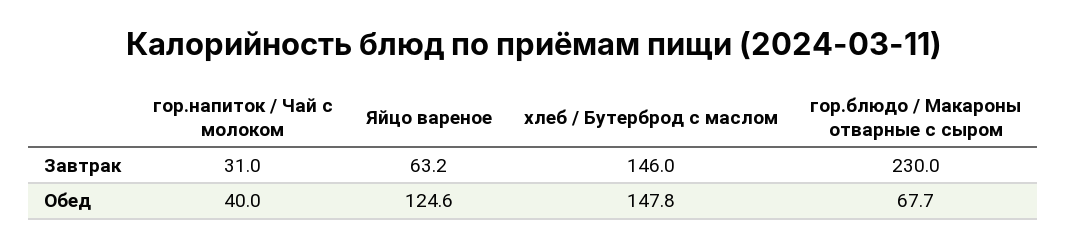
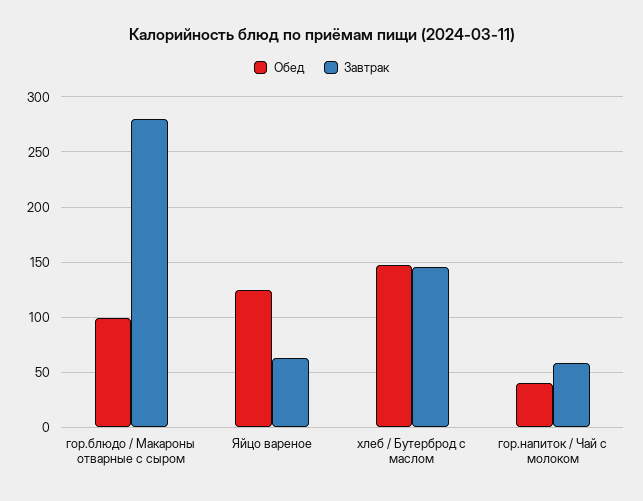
Завтрак, гор.напиток / Чай с молоком: 31 -> 60
Завтрак, гор.блюдо / Макароны отварные с сыром: 230 -> 280
Обед, гор.блюдо / Макароны отварные с сыром: 67.7 -> 100

